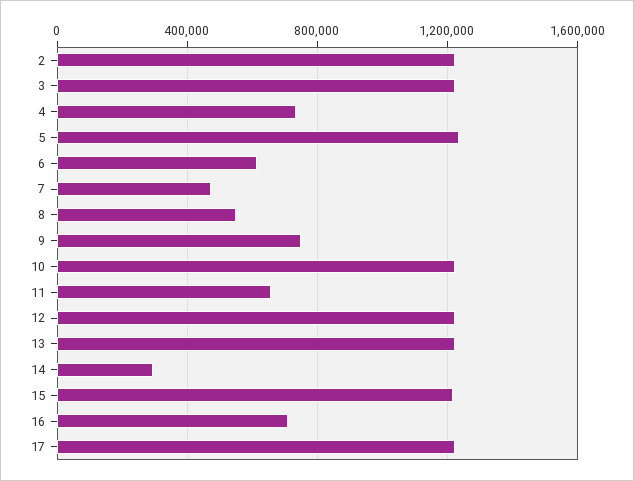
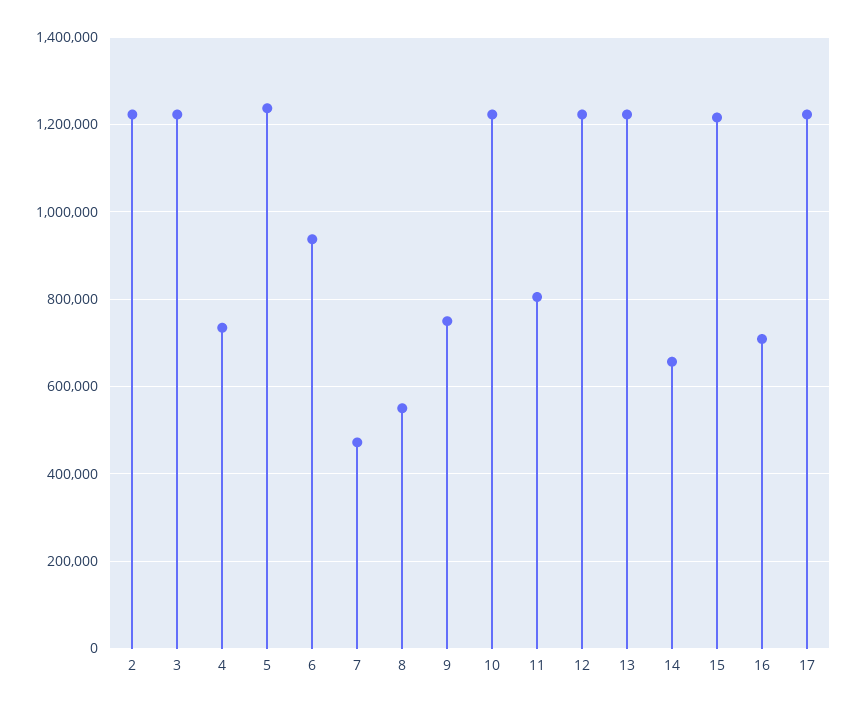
6: 600000 -> 940000
11: 650000 -> 800000
14: 300000 -> 660000

